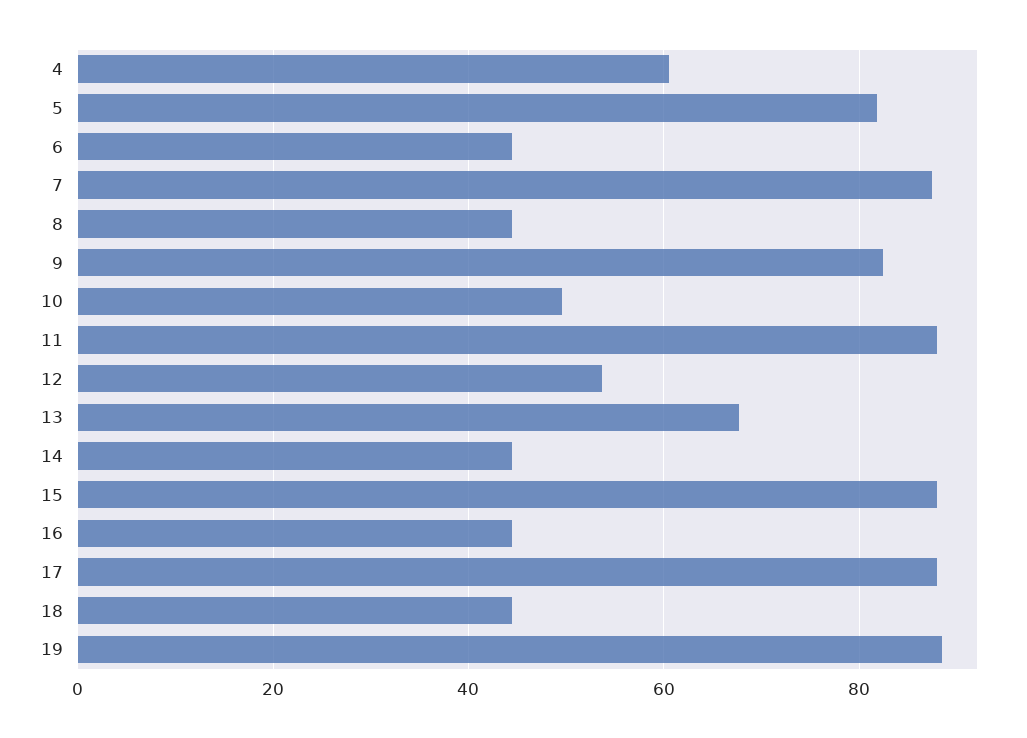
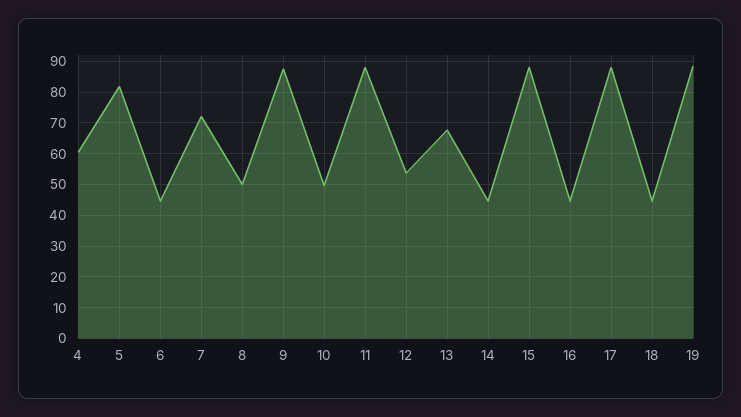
7: 88 -> 72
8: 44 -> 50
9: 82 -> 88

